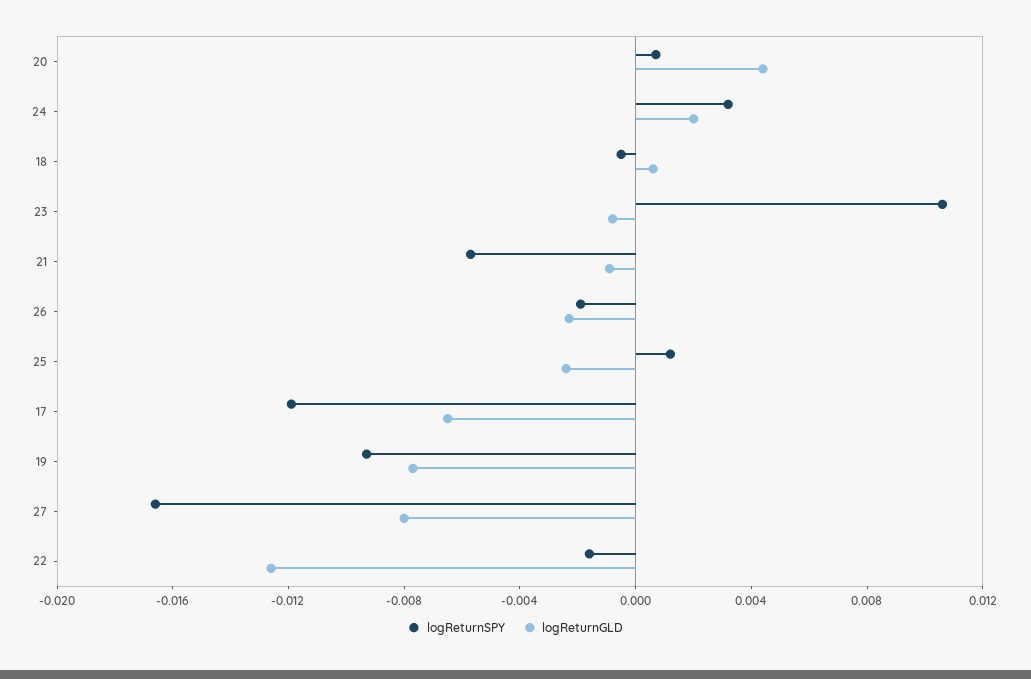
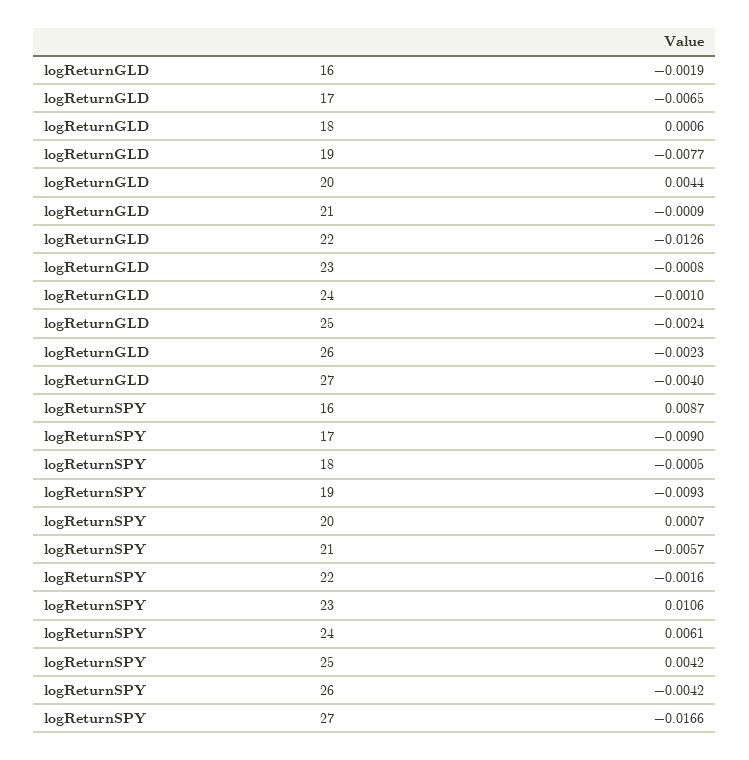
logReturnSPY, 24: 0.003 -> 0.0061
logReturnGLD, 24: 0.002 -> -0.001
logReturnSPY, 26: -0.002 -> -0.0042
logReturnSPY, 25: 0.001 -> 0.0042
logReturnSPY, 17: -0.012 -> -0.009
logReturnGLD, 27: -0.008 -> -0.004
logReturnGLD, 16: none -> -0.0019
logReturnSPY, 16: none -> 0.0087

